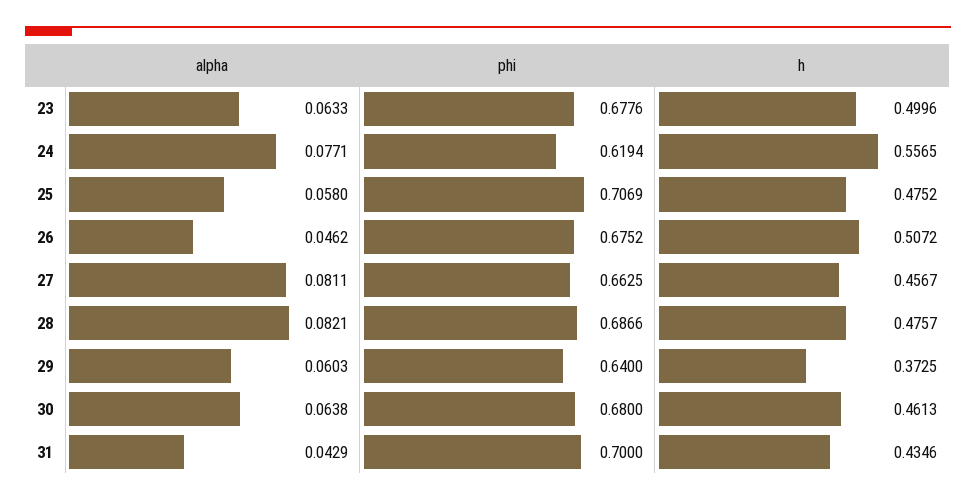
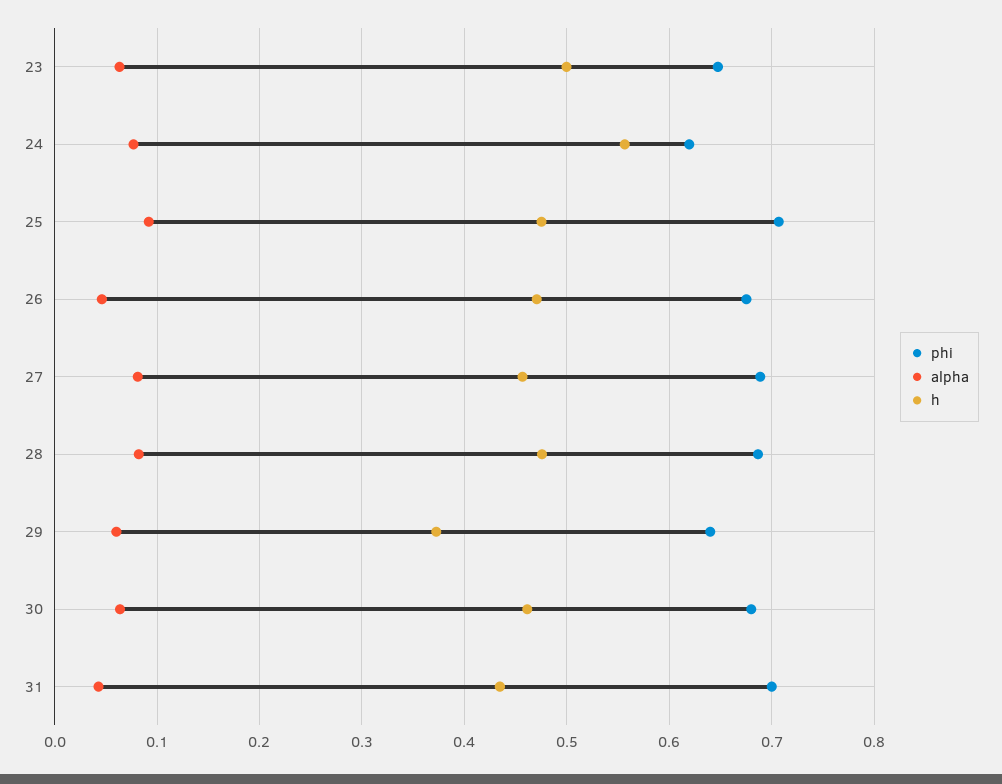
phi, 23: 0.6776 -> 0.65
alpha, 25: 0.058 -> 0.09
h, 26: 0.5072 -> 0.47
phi, 27: 0.6625 -> 0.69

